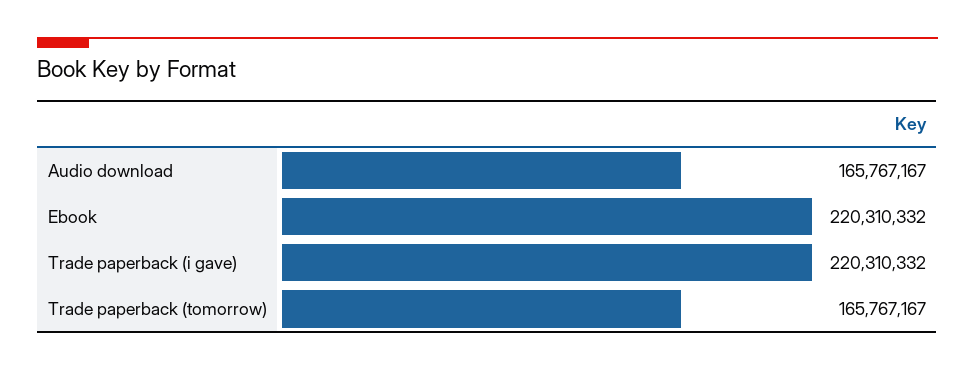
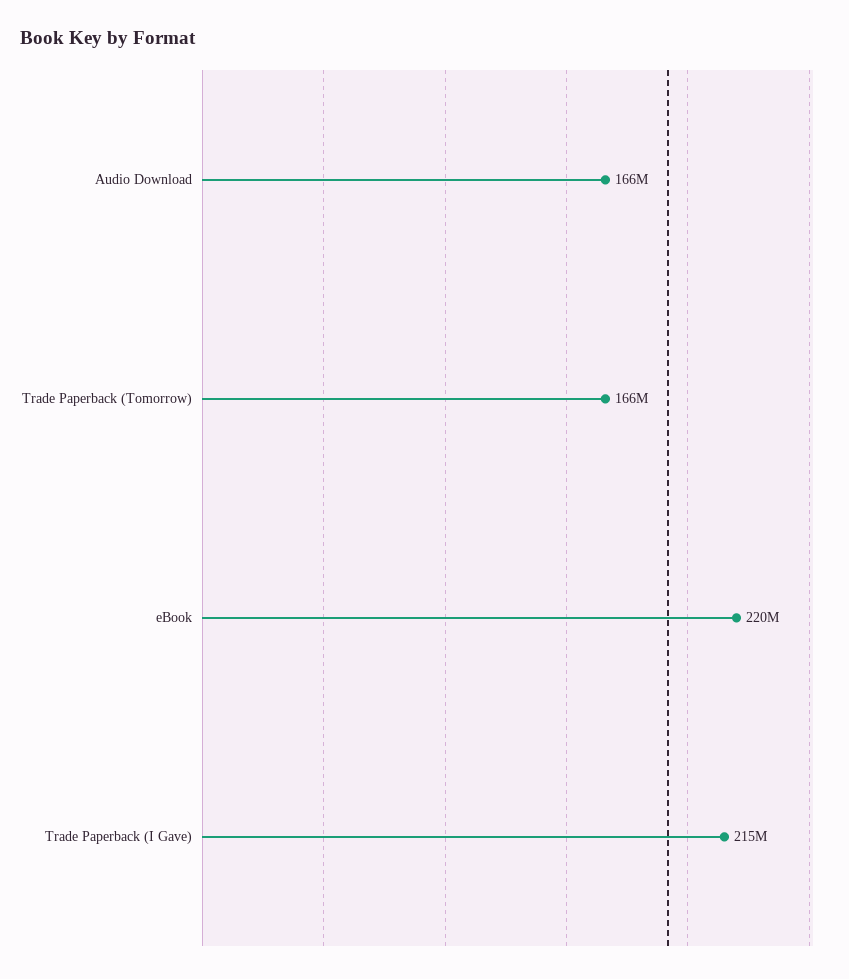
Trade paperback (i gave): 220310332 -> 215000000

